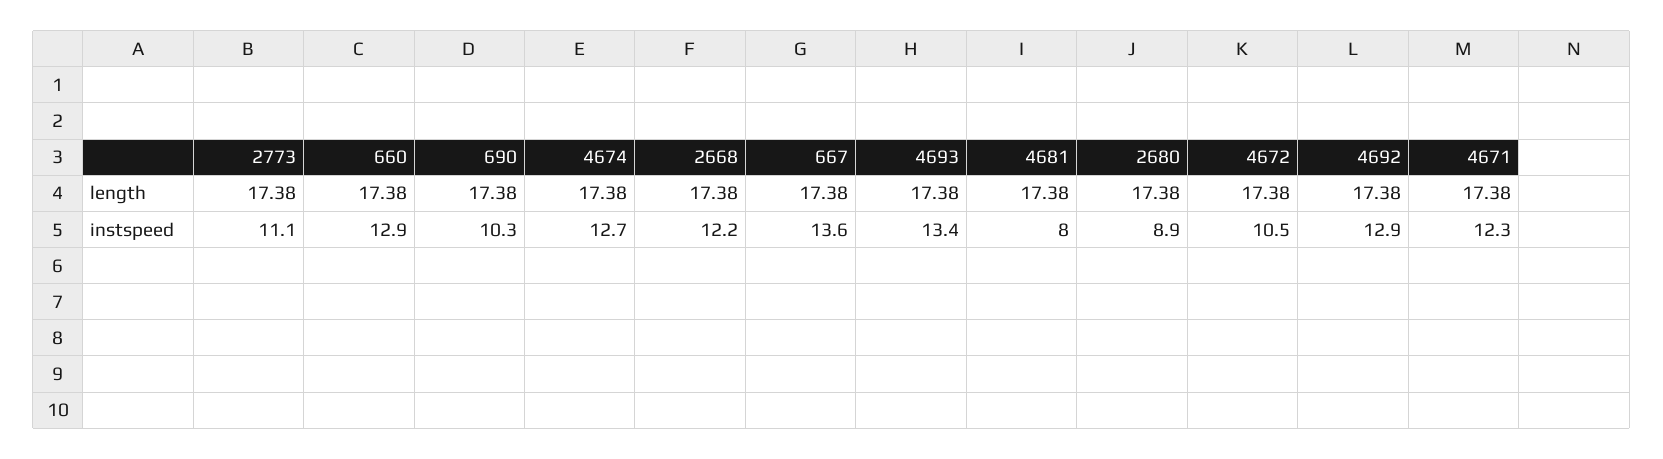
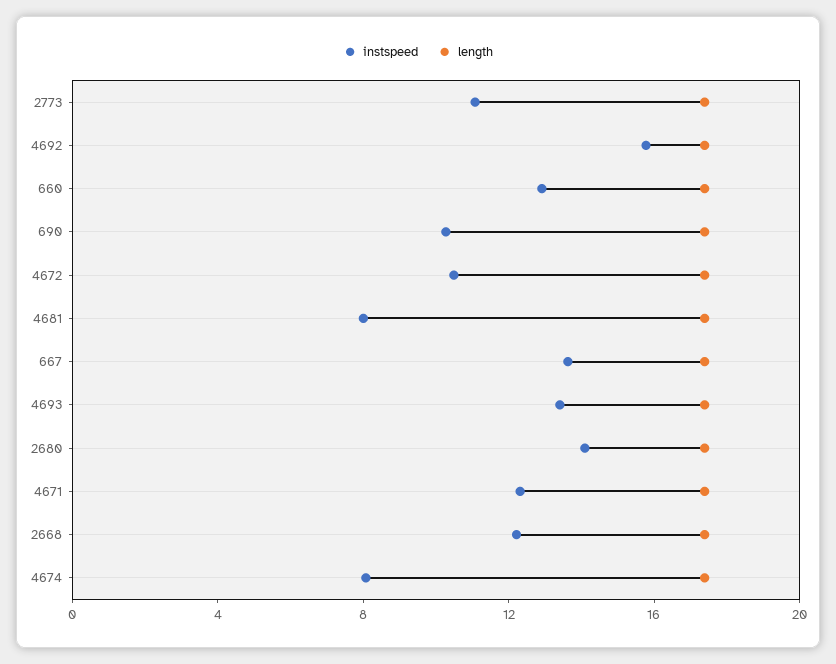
instspeed, 4674: 12.7 -> 8
instspeed, 2680: 8.9 -> 14
instspeed, 4692: 12.9 -> 16

